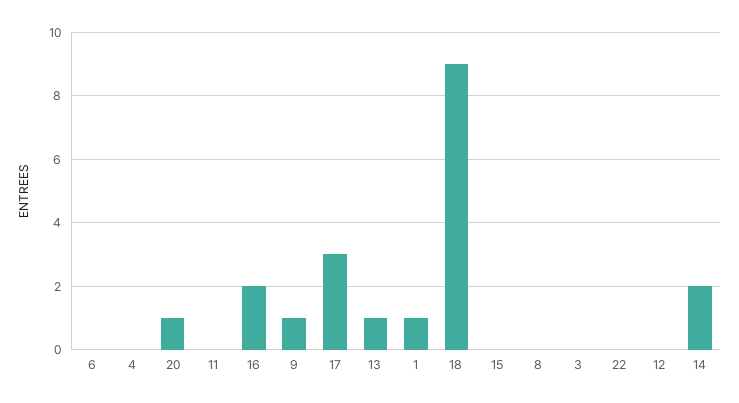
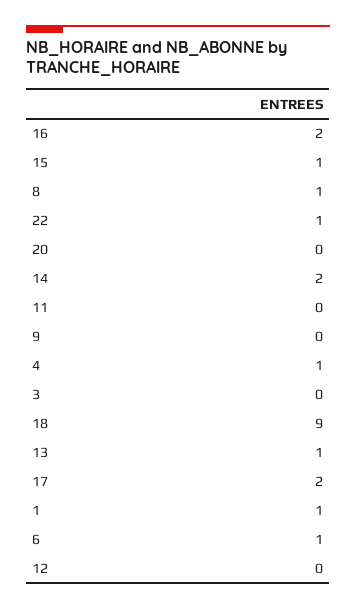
6: 0 -> 1
4: 0 -> 1
20: 1 -> 0
9: 1 -> 0
17: 3 -> 2
15: 0 -> 1
8: 0 -> 1
22: 0 -> 1

